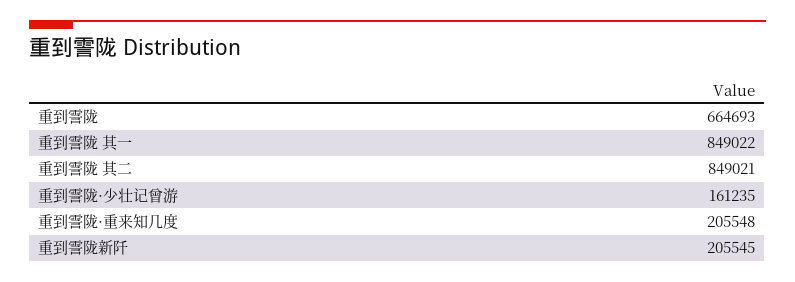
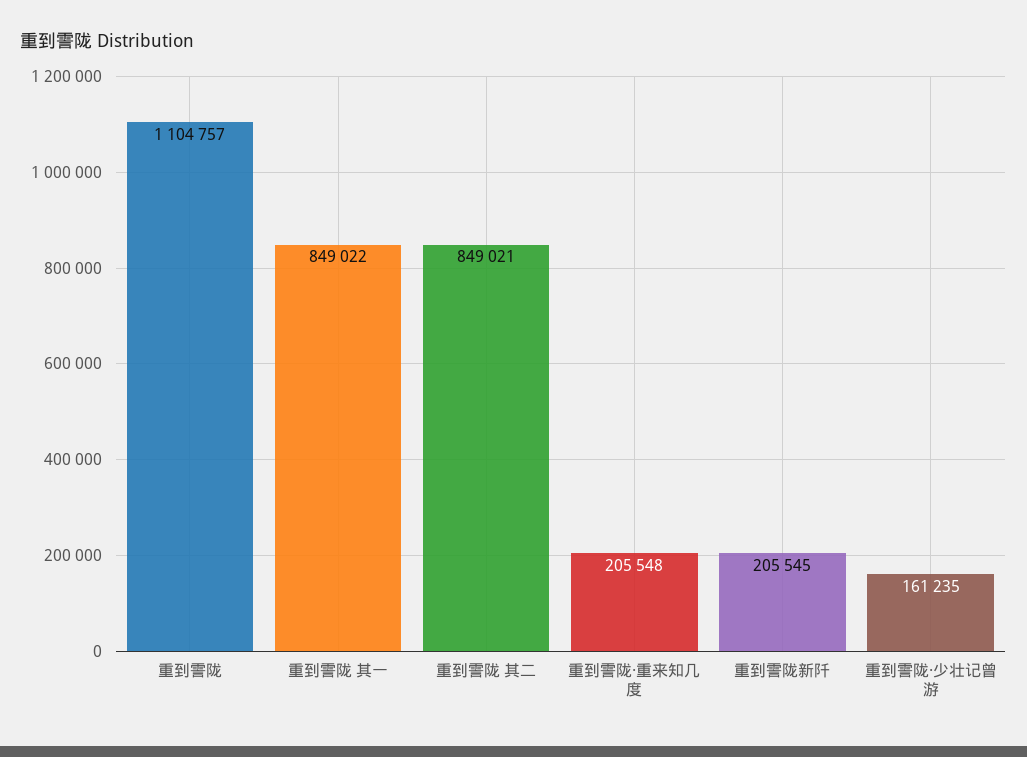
重到霅陇: 664693 -> 1104757

